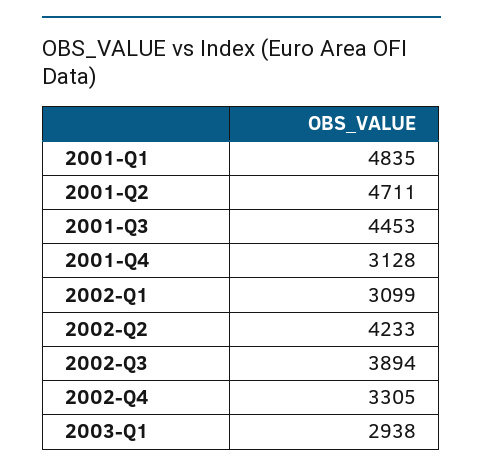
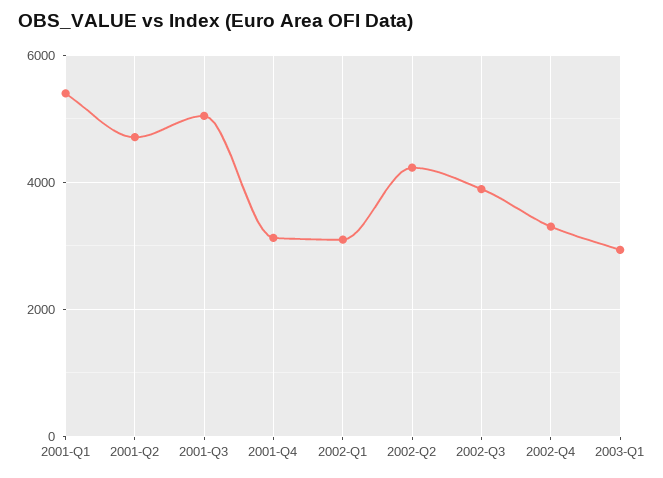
2001-Q1: 4835 -> 5400
2001-Q3: 4453 -> 5000

